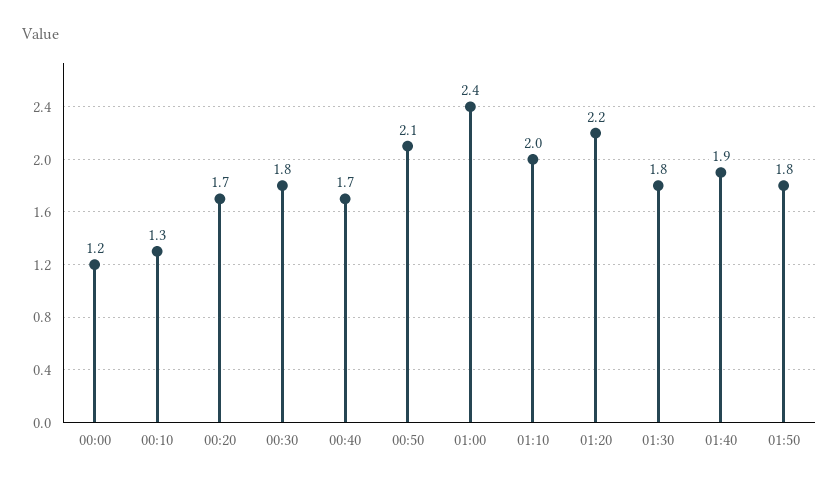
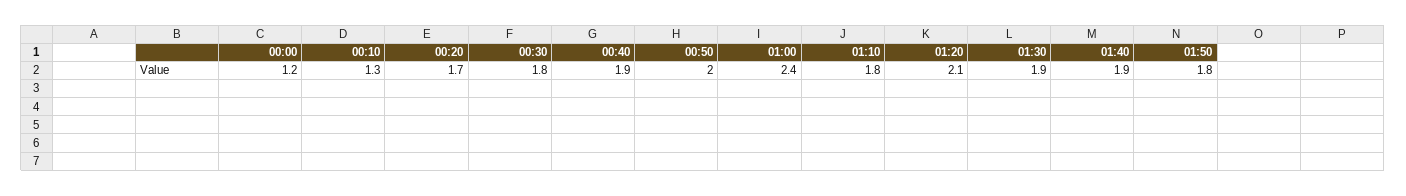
00:40: 1.7 -> 1.9
00:50: 2.1 -> 2
01:10: 2 -> 1.8
01:20: 2.2 -> 2.1
01:30: 1.8 -> 1.9

